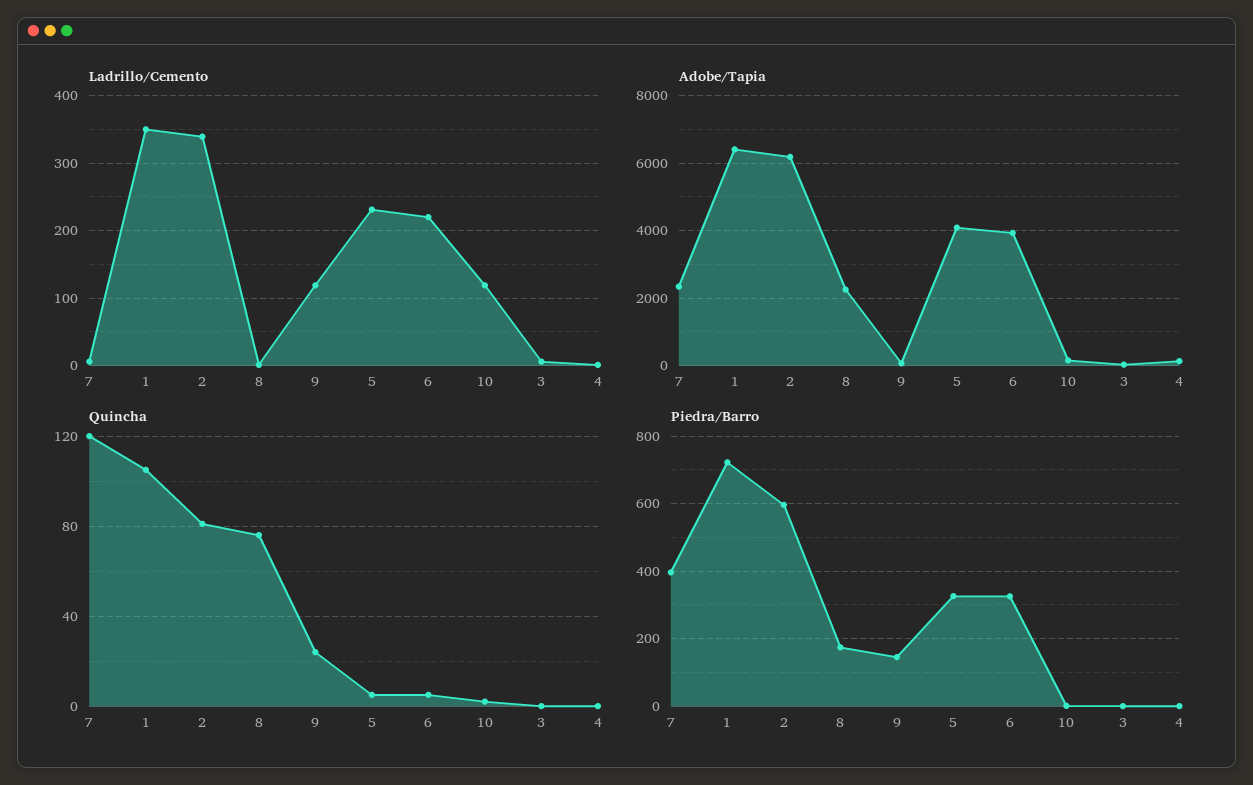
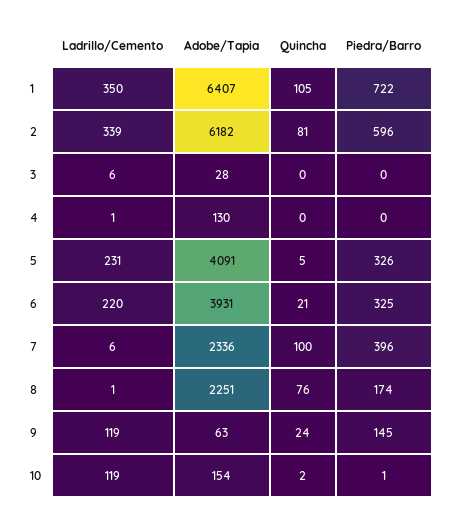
Quincha, 7: 120 -> 100
Quincha, 6: 5 -> 21

